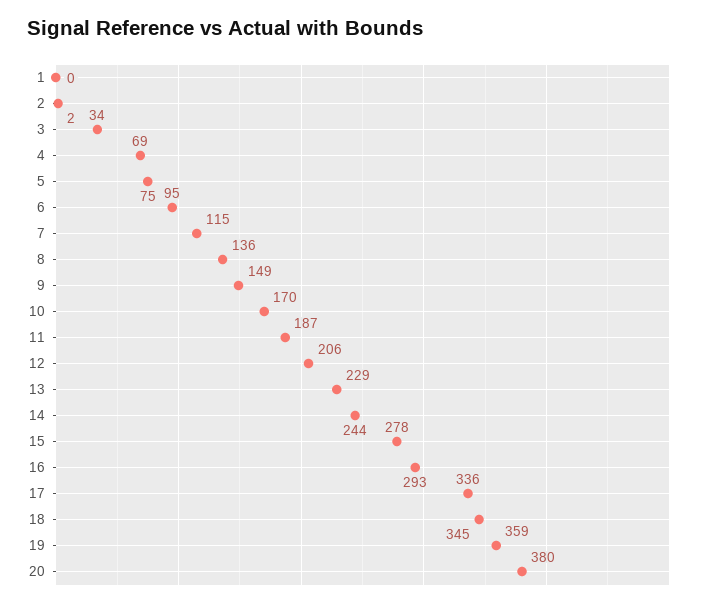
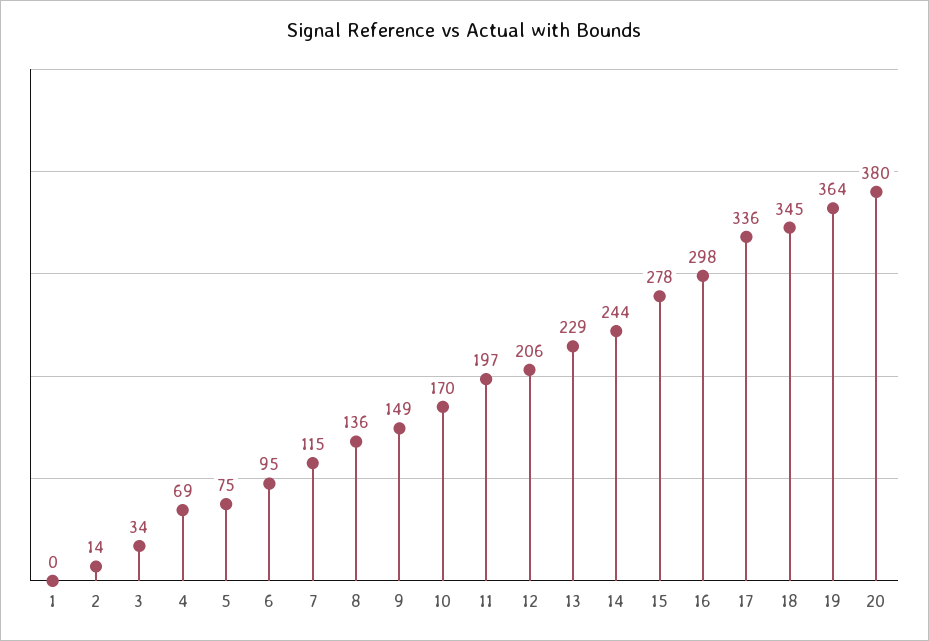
2: 2 -> 14
11: 187 -> 197
16: 293 -> 298
19: 359 -> 364

